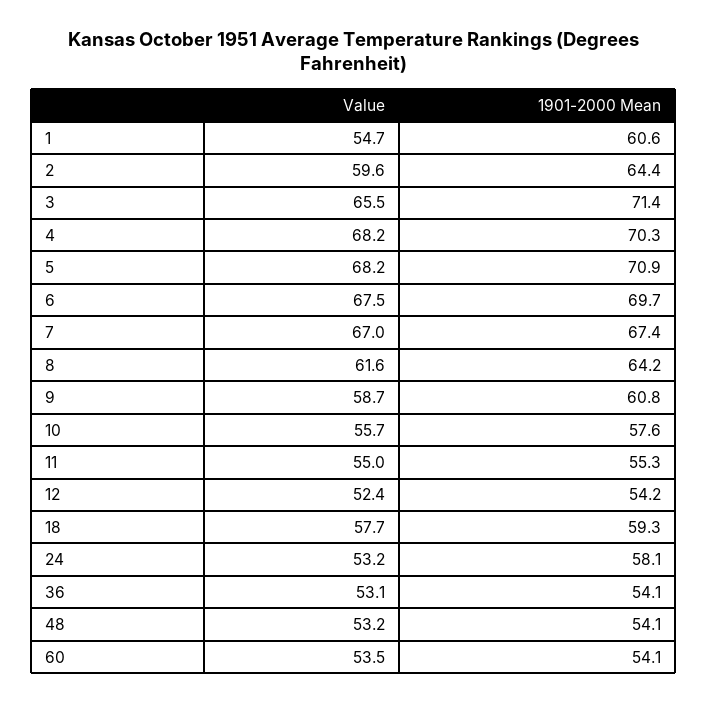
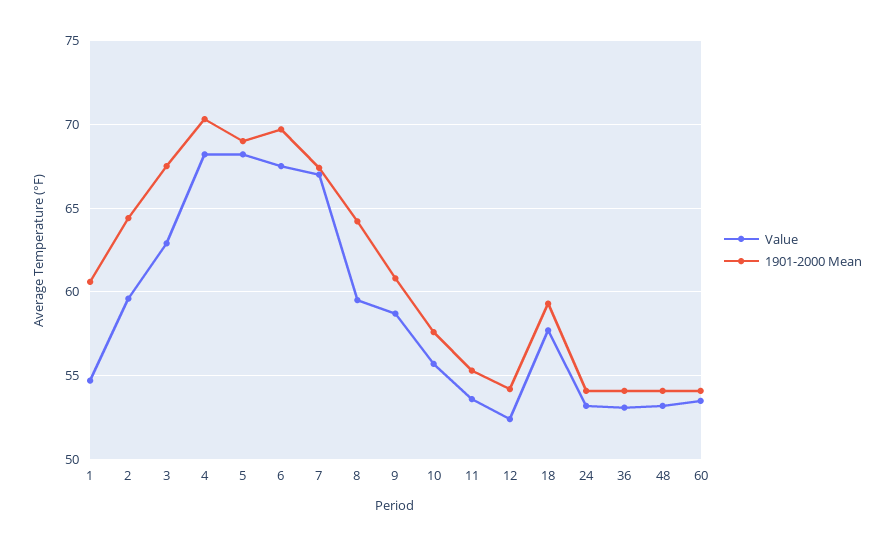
Value, 3: 65.5 -> 63
1901-2000 Mean, 3: 71.4 -> 67.5
1901-2000 Mean, 5: 70.9 -> 69
Value, 8: 61.6 -> 59.5
Value, 11: 55 -> 53.5
1901-2000 Mean, 24: 58.1 -> 54

